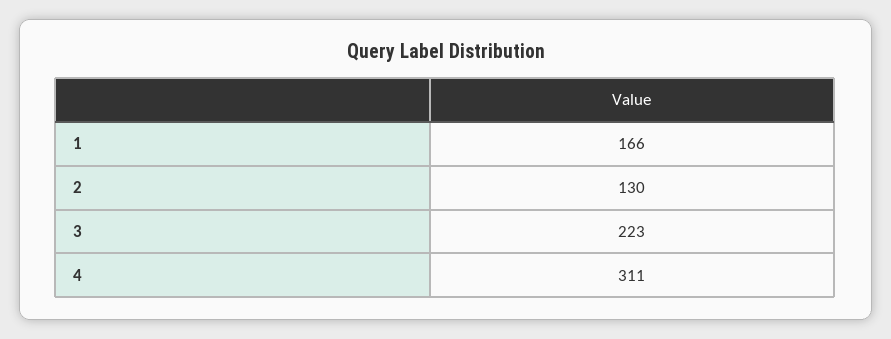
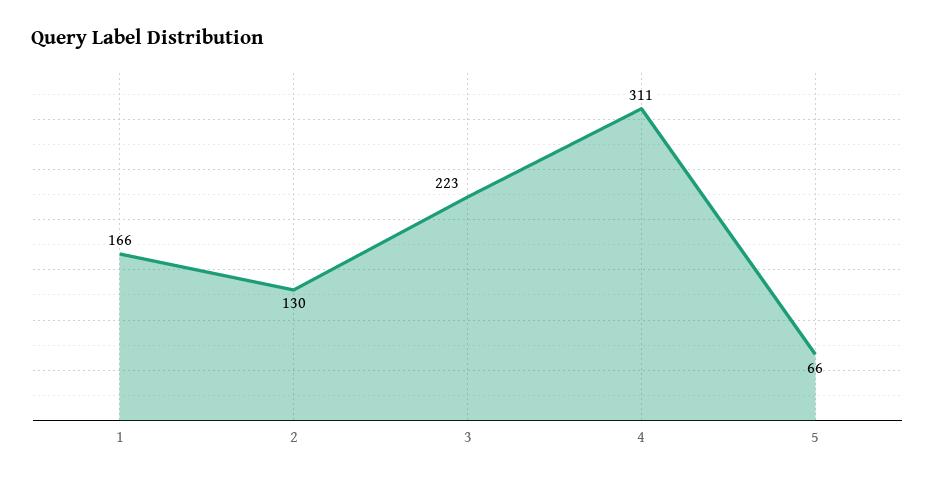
5: none -> 66

